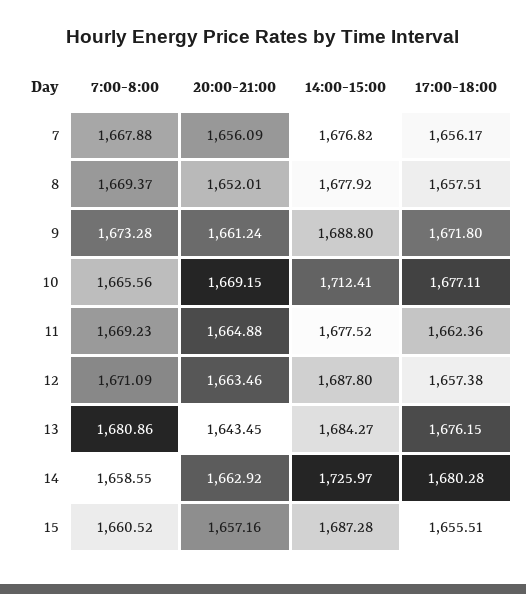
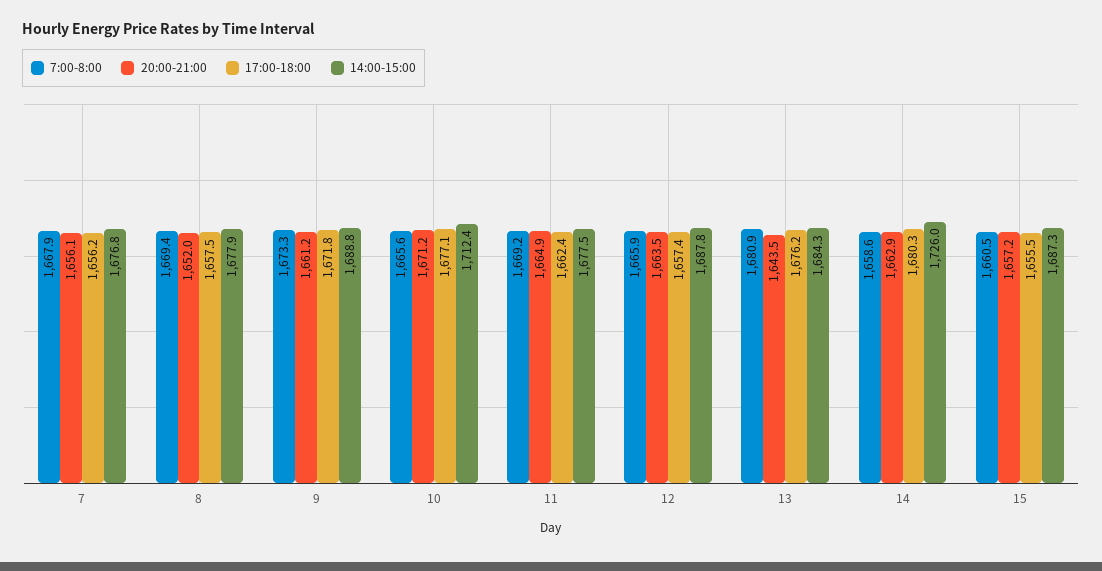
20:00-21:00, 10: 1669.15 -> 1671.2
7:00-8:00, 12: 1671.09 -> 1665.9

